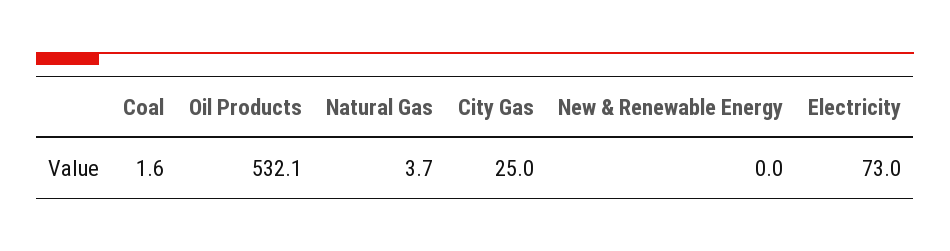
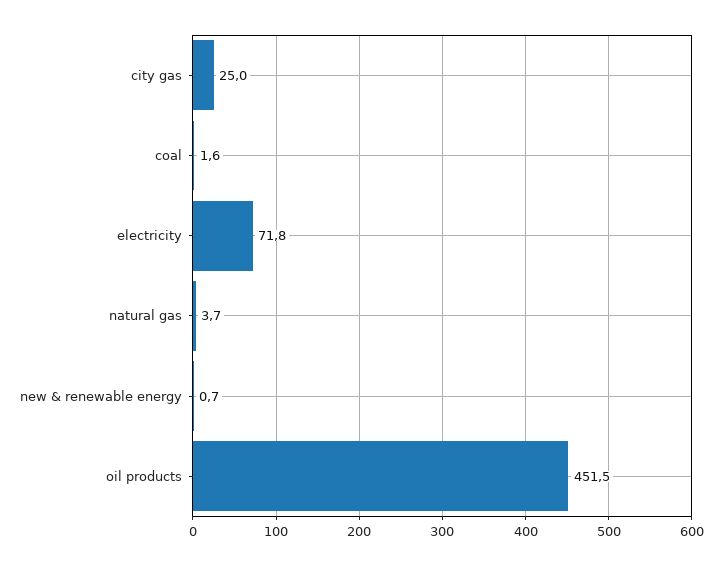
Oil Products: 532.1 -> 451.5
New & Renewable Energy: 0 -> 0.7
Electricity: 73 -> 71.8

